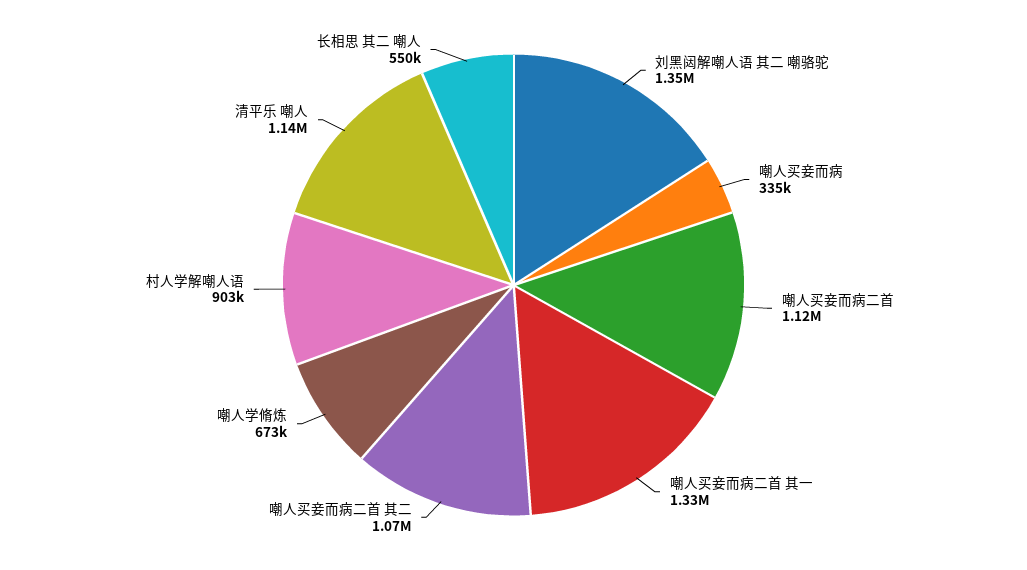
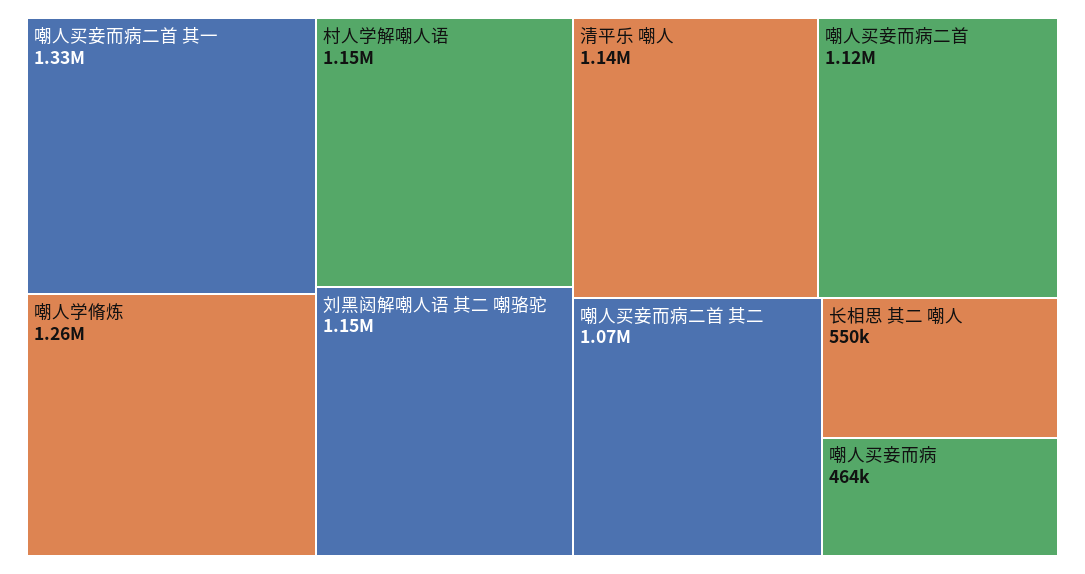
刘黑闼解嘲人语 其二 嘲骆驼: 1350000 -> 1150000
嘲人买妾而病: 335000 -> 464000
嘲人学脩炼: 673000 -> 1260000
村人学解嘲人语: 903000 -> 1150000

